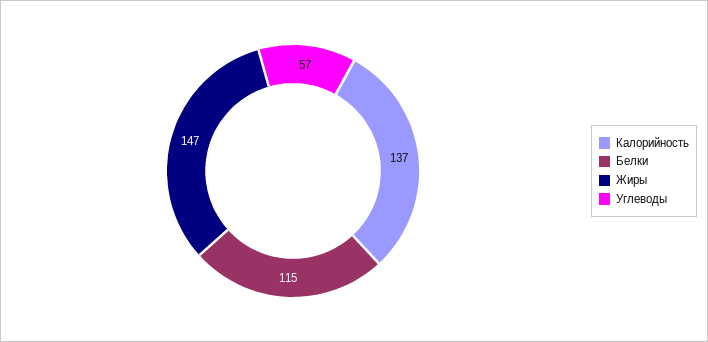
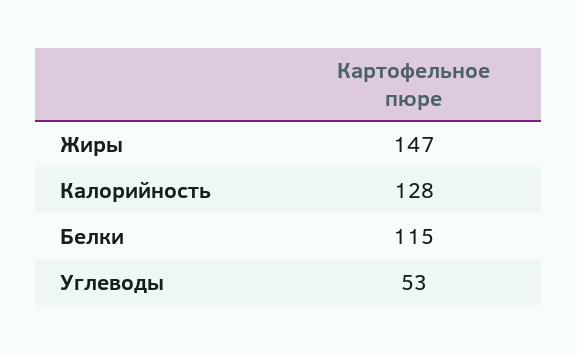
Калорийность: 137 -> 128
Углеводы: 57 -> 53

